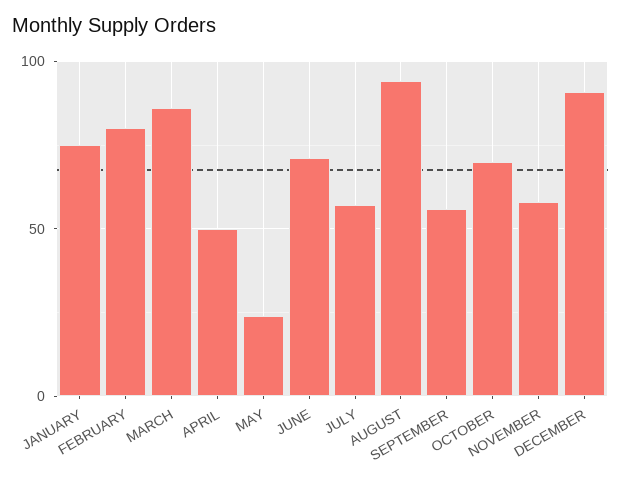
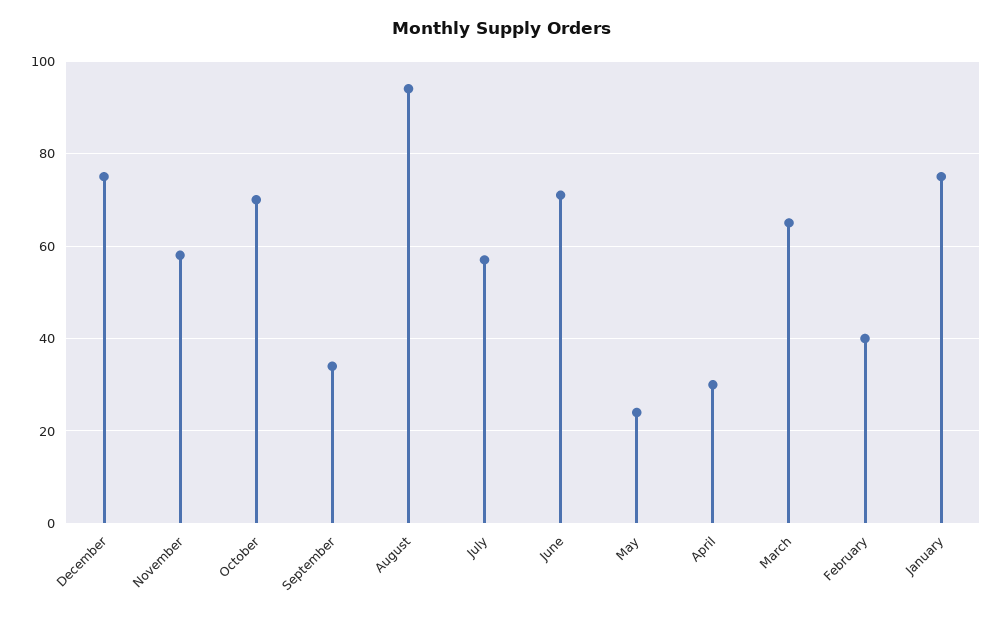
FEBRUARY: 80 -> 40
MARCH: 85 -> 65
APRIL: 50 -> 30
SEPTEMBER: 55 -> 35
DECEMBER: 90 -> 75

